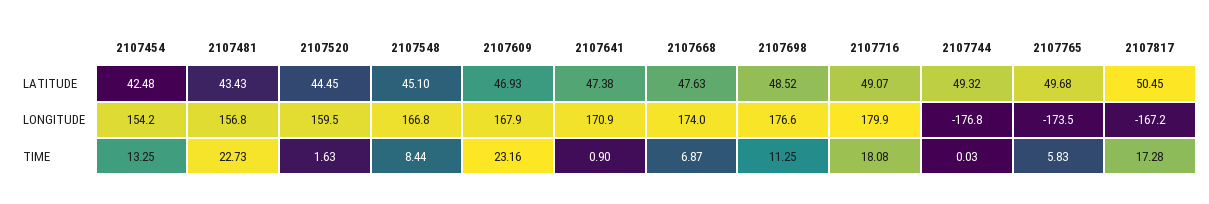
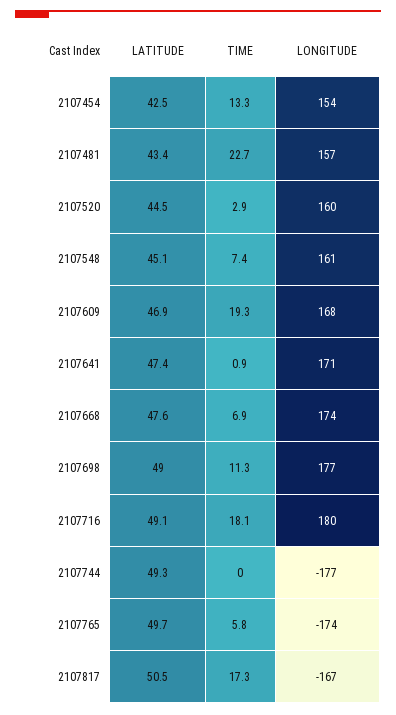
2107698, LATITUDE: 48.52 -> 49
2107548, LONGITUDE: 166.8 -> 161
2107520, TIME: 1.63 -> 2.9
2107548, TIME: 8.44 -> 7.4
2107609, TIME: 23.16 -> 19.3

